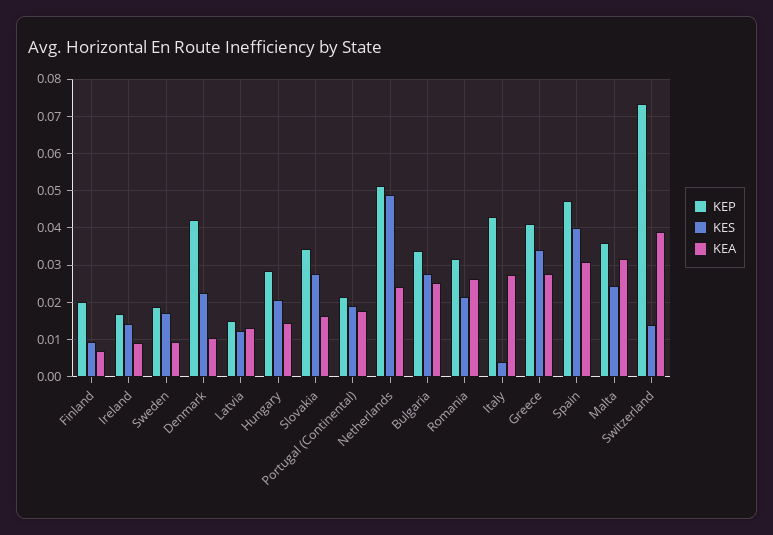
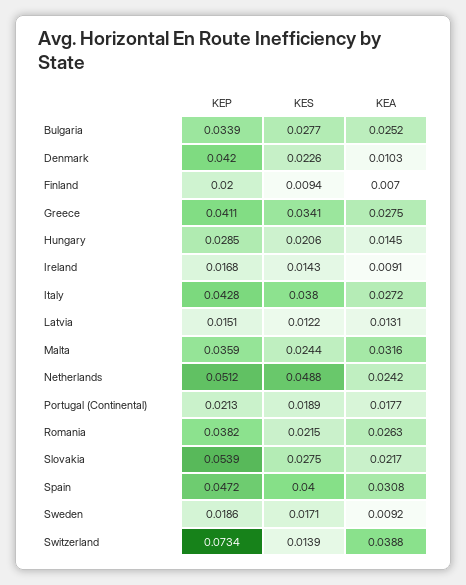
KEP, Slovakia: 0.034 -> 0.0539
KEA, Slovakia: 0.016 -> 0.0217
KEP, Romania: 0.032 -> 0.0382
KES, Italy: 0.004 -> 0.038

